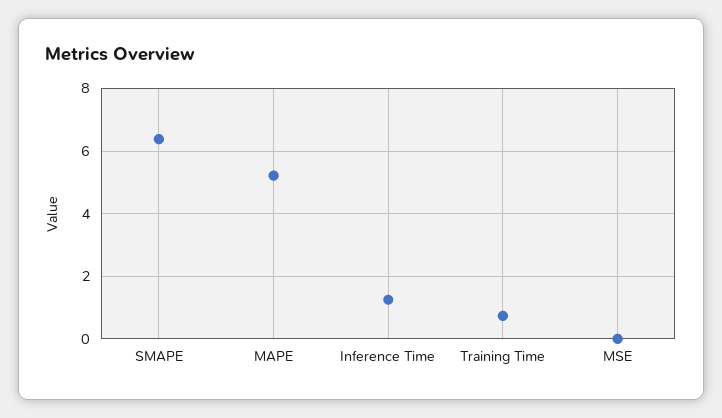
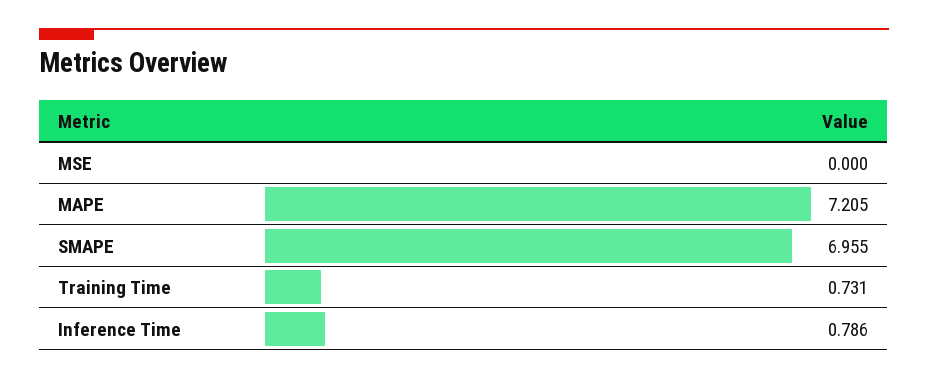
SMAPE: 6.4 -> 6.955
MAPE: 5.2 -> 7.205
Inference Time: 1.2 -> 0.786

